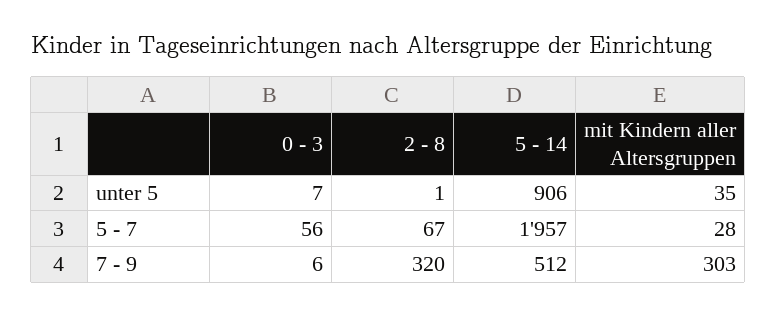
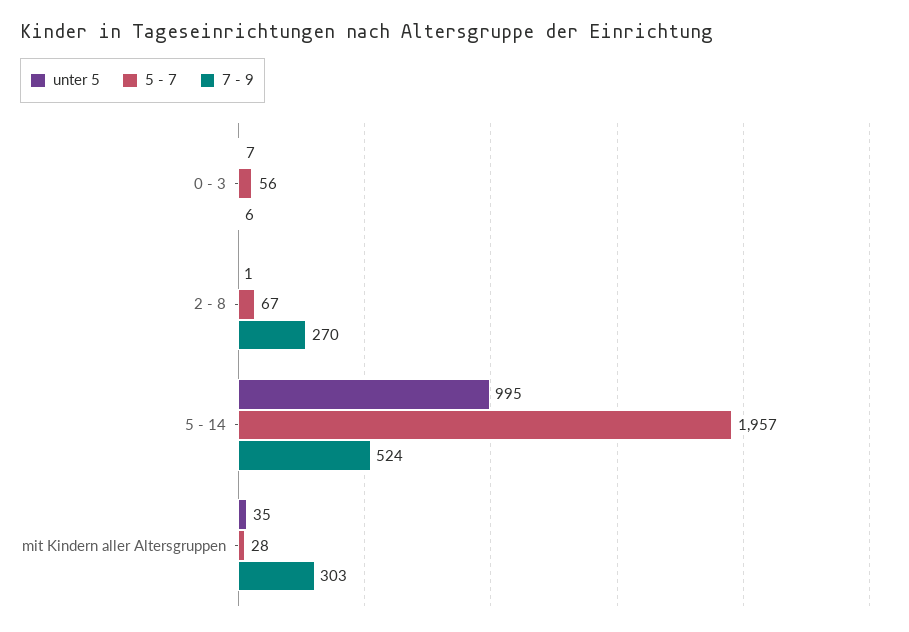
unter 5, 5 - 14: 906 -> 995
7 - 9, 2 - 8: 320 -> 270
7 - 9, 5 - 14: 512 -> 524

